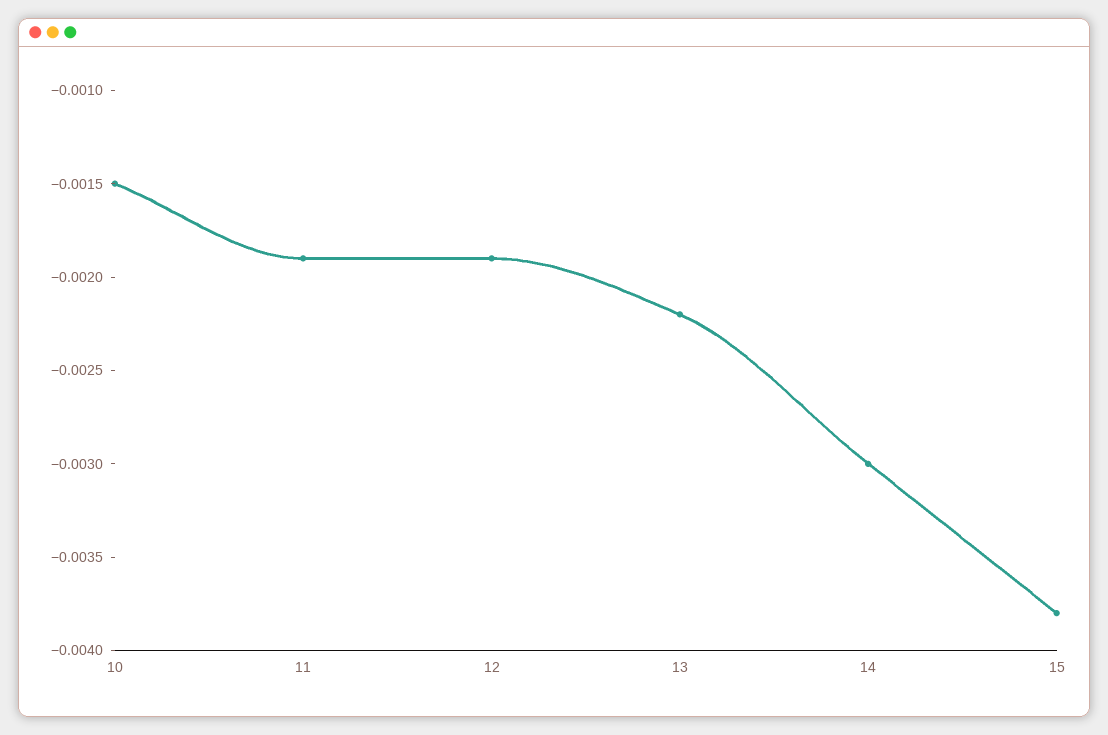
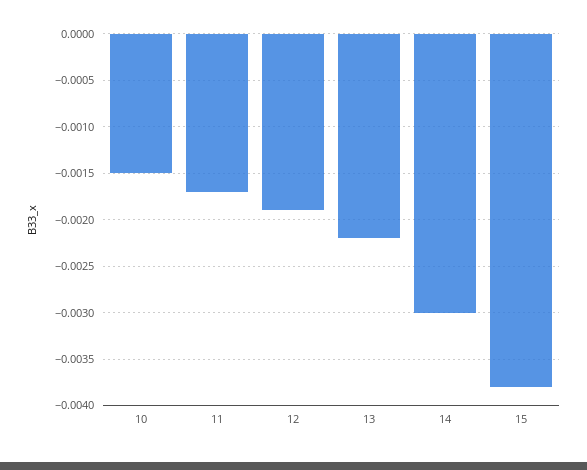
11: -0.0019 -> -0.0017

